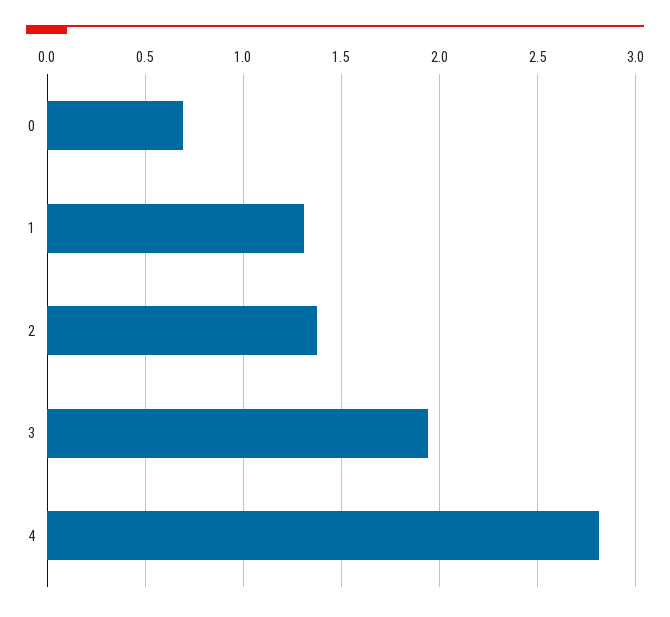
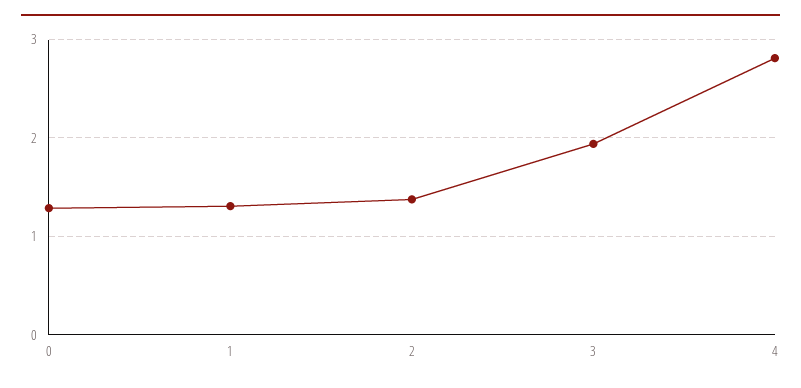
0: 0.7 -> 1.3

